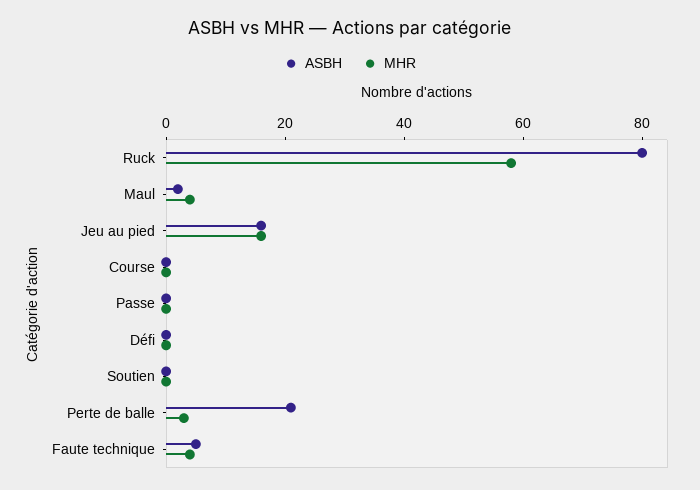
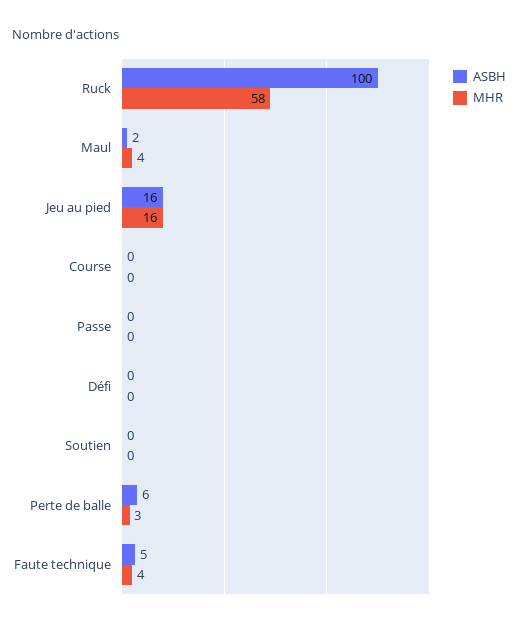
ASBH, Ruck: 80 -> 100
ASBH, Perte de balle: 20 -> 6

